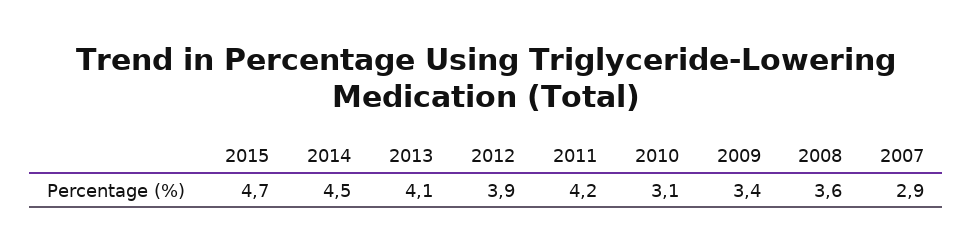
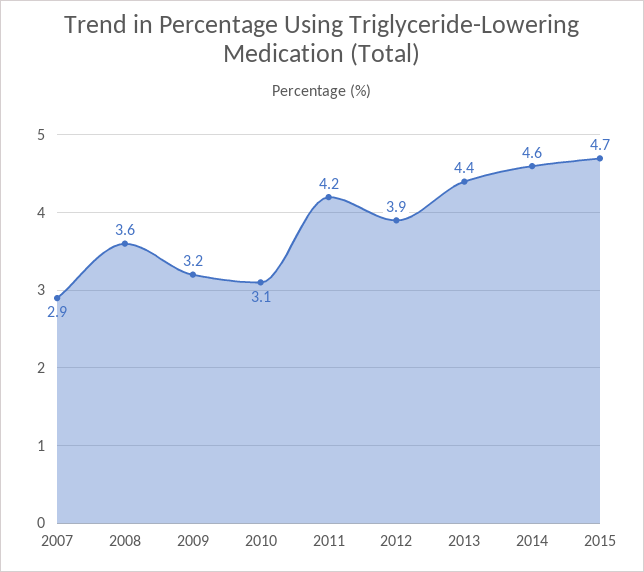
2014: 4.5 -> 4.6
2013: 4.1 -> 4.4
2009: 3.4 -> 3.2

